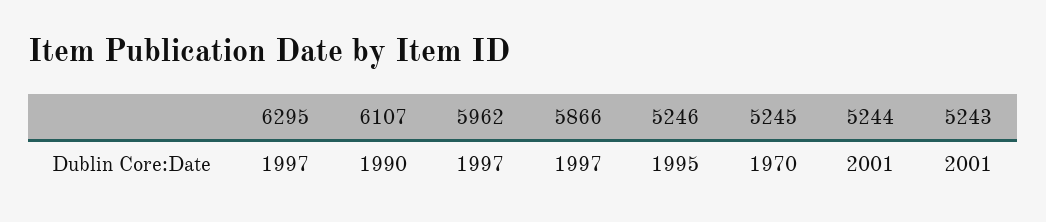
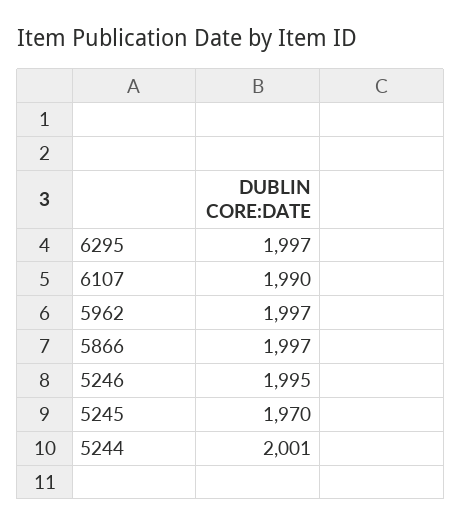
5243: 2001 -> none

